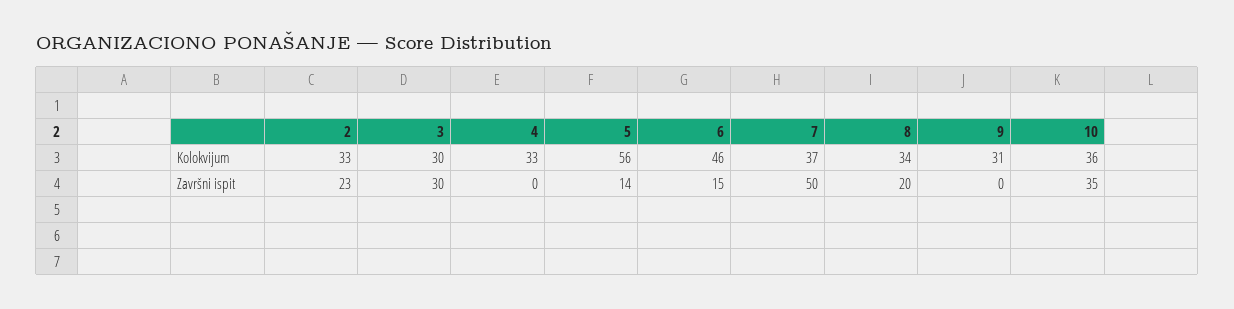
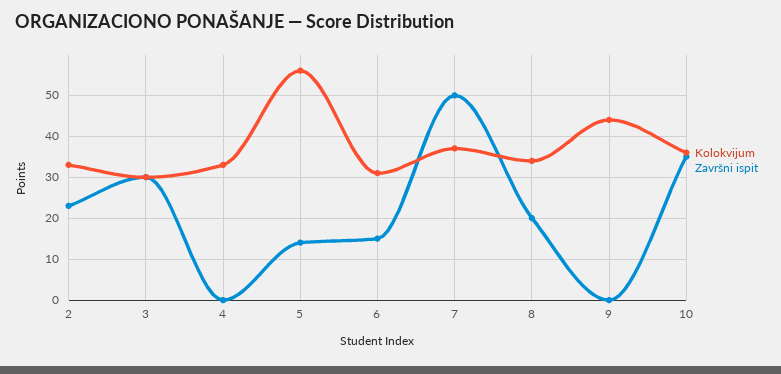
Kolokvijum, 6: 46 -> 30
Kolokvijum, 9: 31 -> 45

